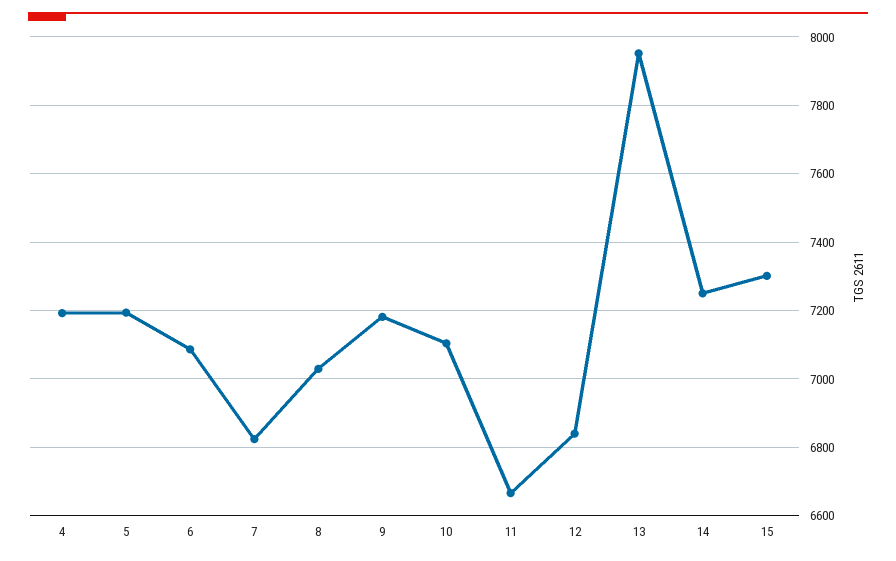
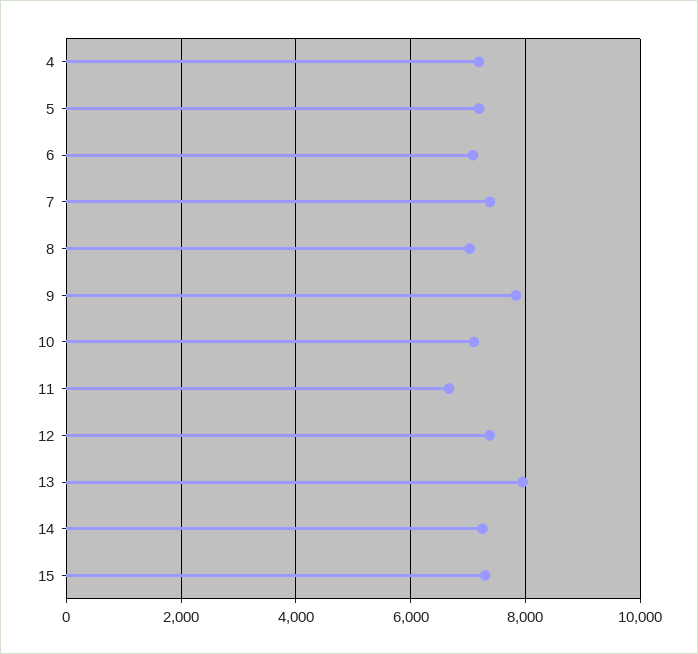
7: 6820 -> 7400
9: 7180 -> 7800
12: 6840 -> 7400

